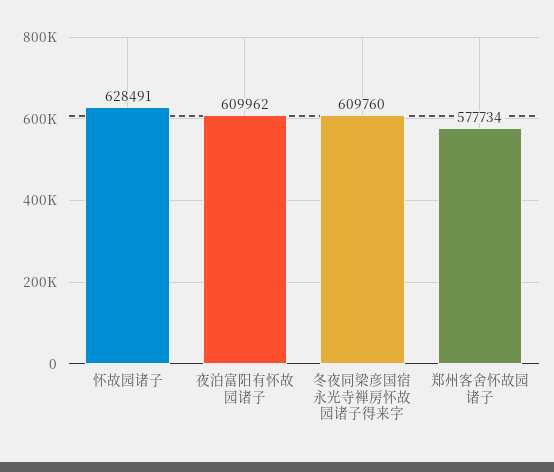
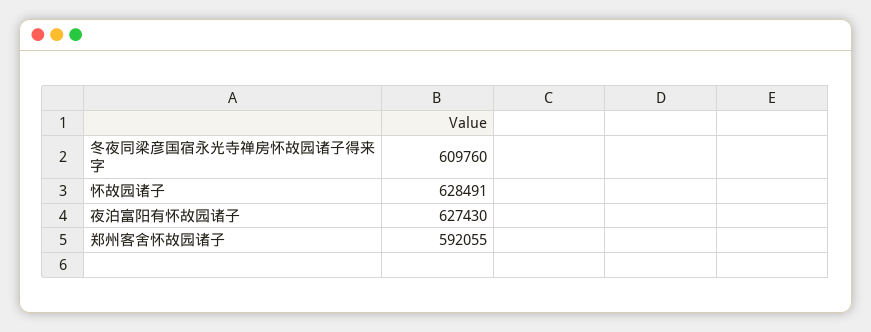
夜泊富阳有怀故园诸子: 609962 -> 627430
郑州客舍怀故园诸子: 577734 -> 592055

